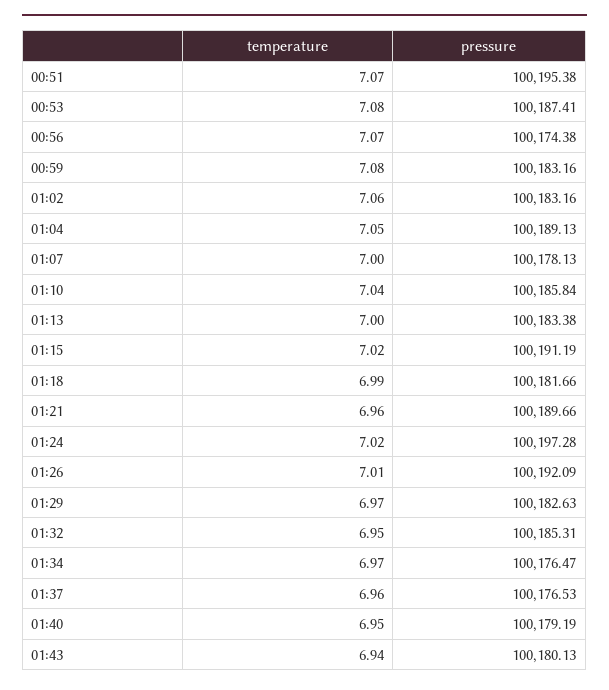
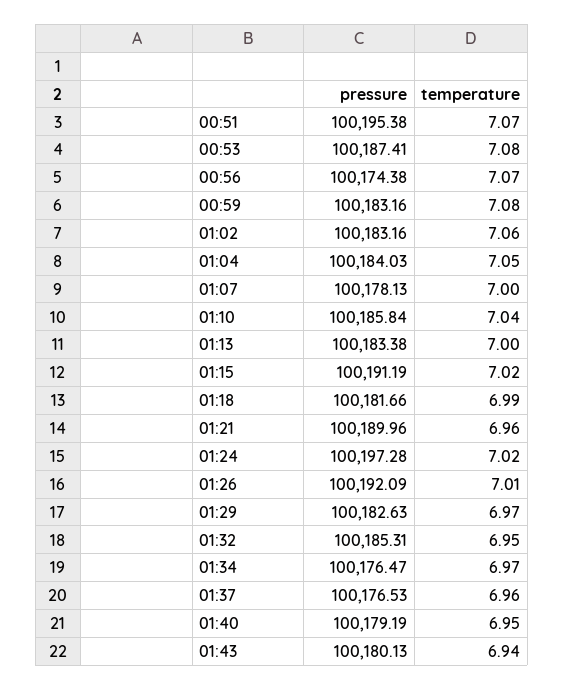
pressure, 01:04: 100189.13 -> 100184.03
pressure, 01:21: 100189.66 -> 100189.96

